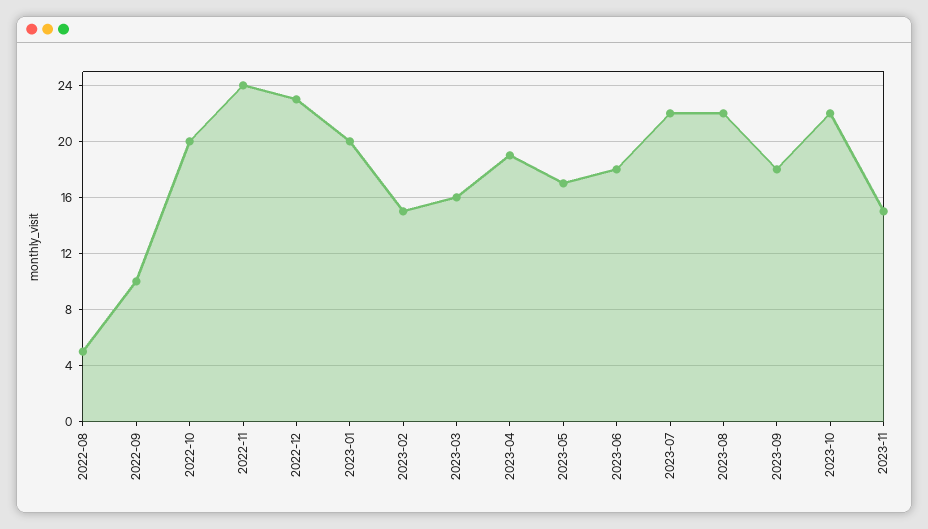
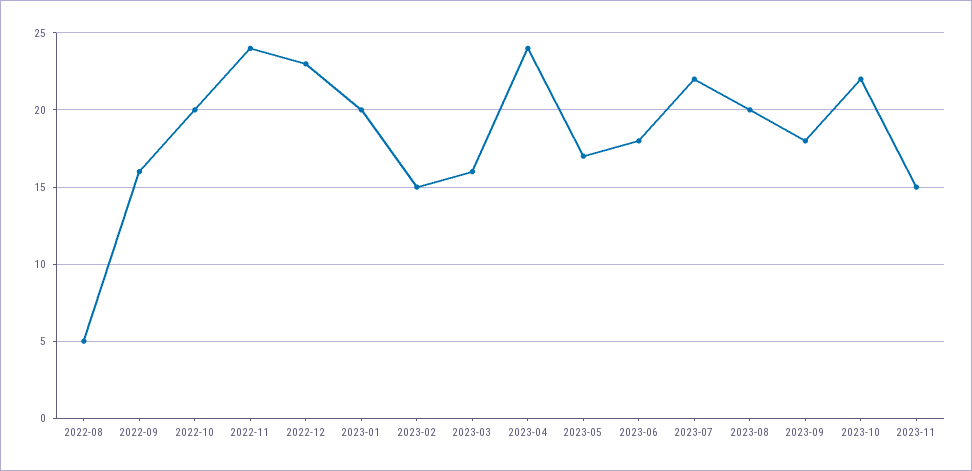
2022-09: 10 -> 16
2023-04: 19 -> 24
2023-08: 22 -> 20

